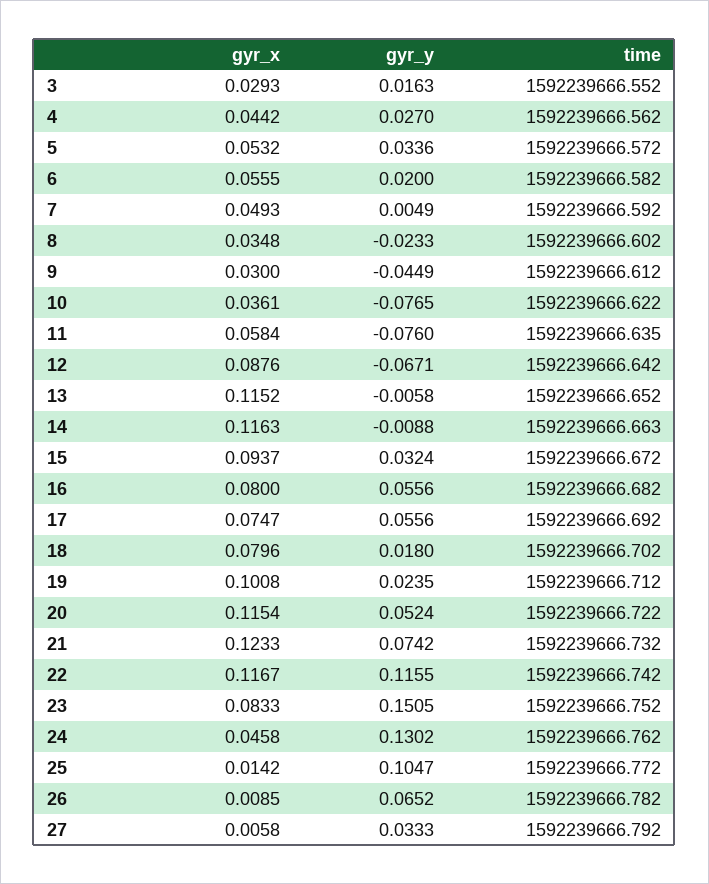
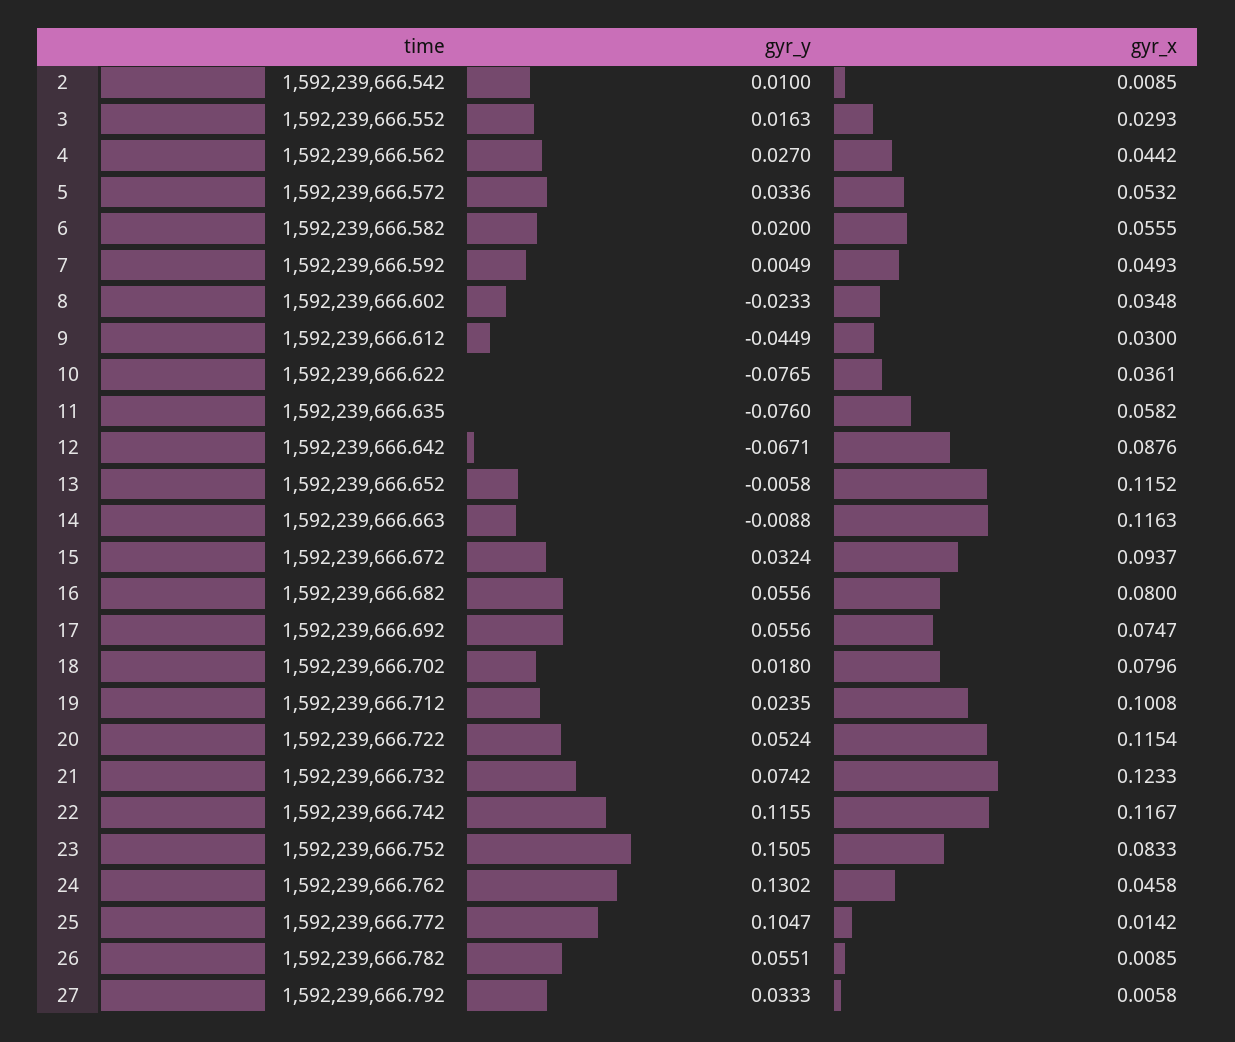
gyr_x, 11: 0.0584 -> 0.0582
gyr_y, 26: 0.0652 -> 0.0551
time, 2: none -> 1592239666.542
gyr_y, 2: none -> 0.01
gyr_x, 2: none -> 0.0085

